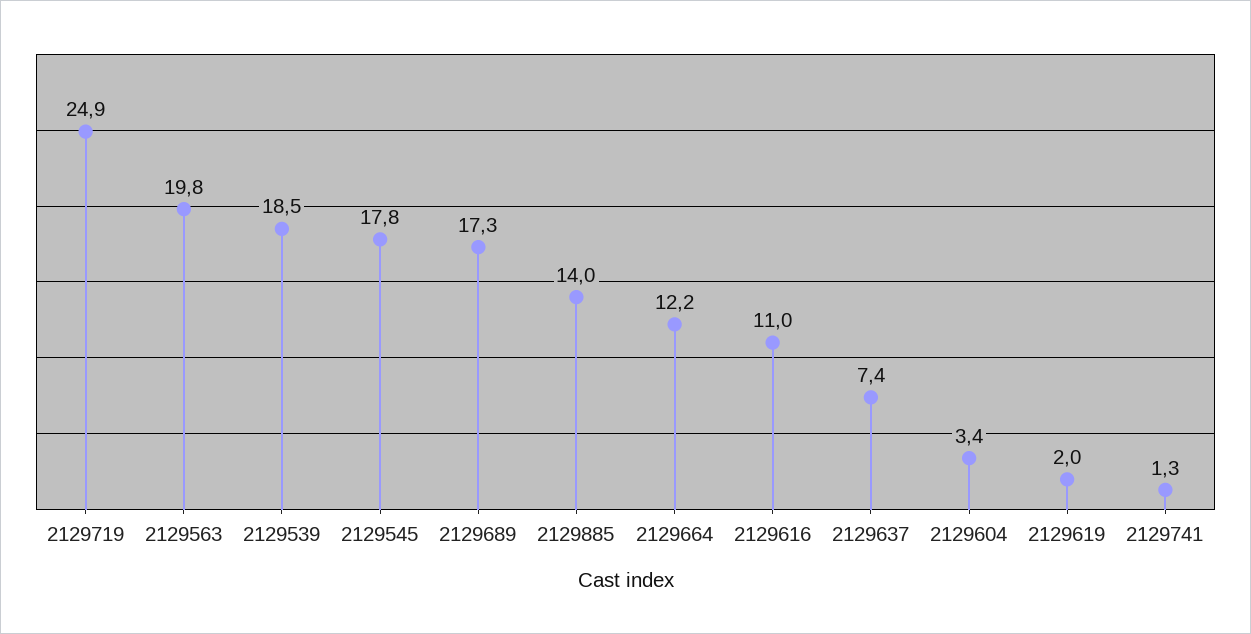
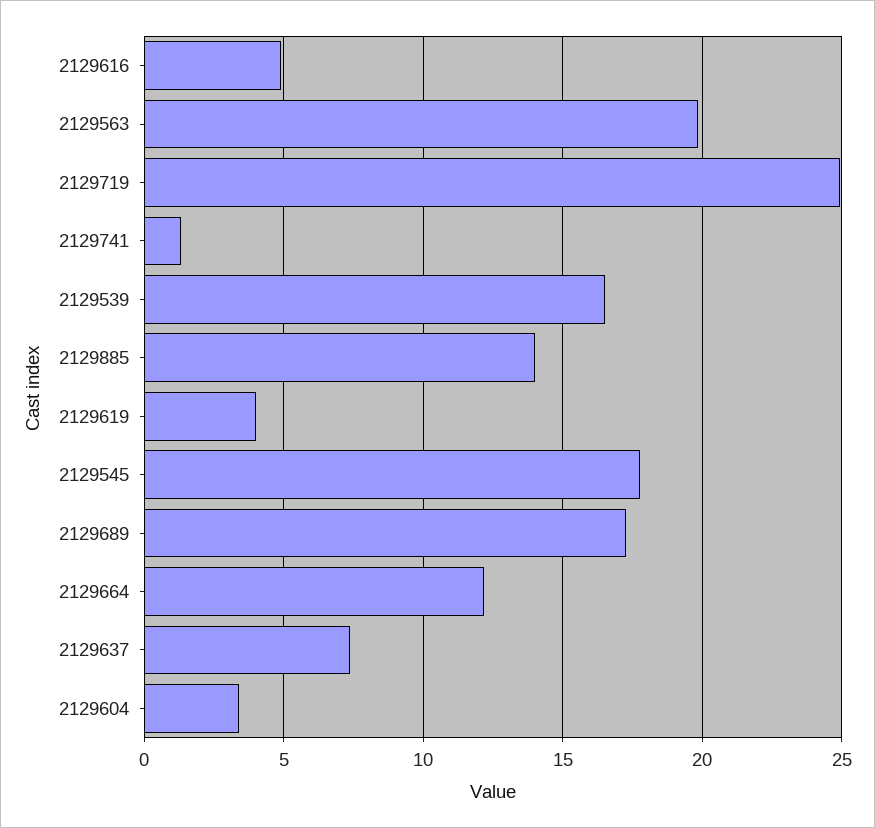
2129539: 18.5 -> 16.5
2129616: 11 -> 5
2129619: 2 -> 4

